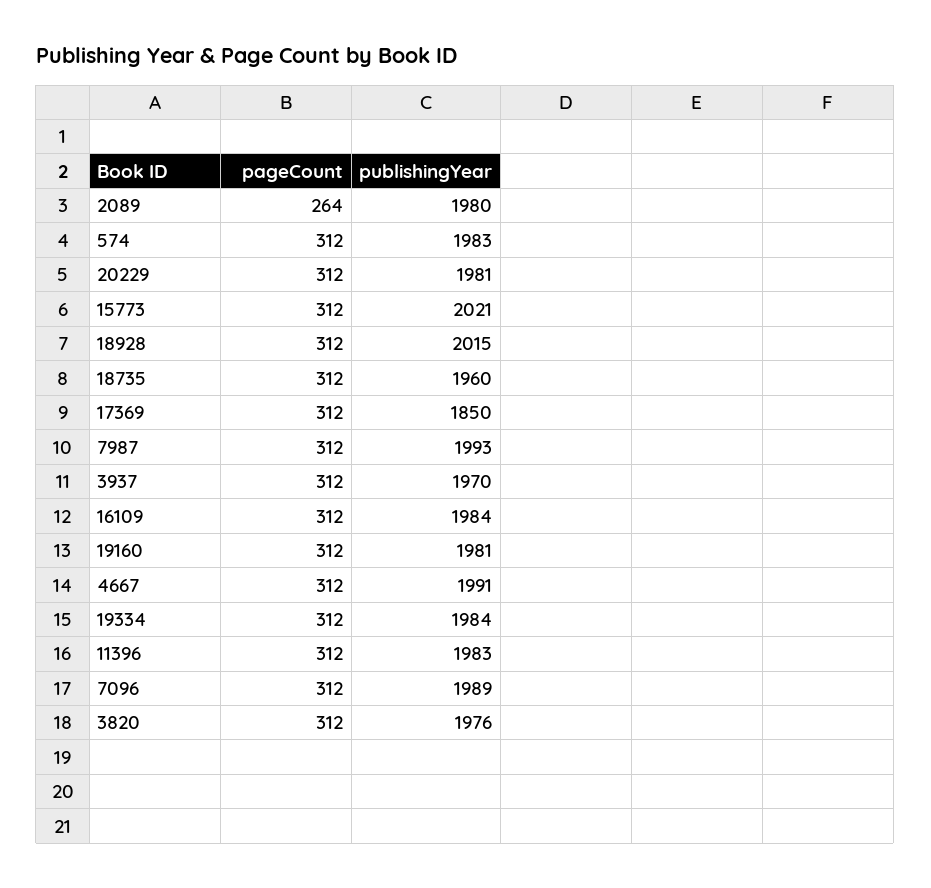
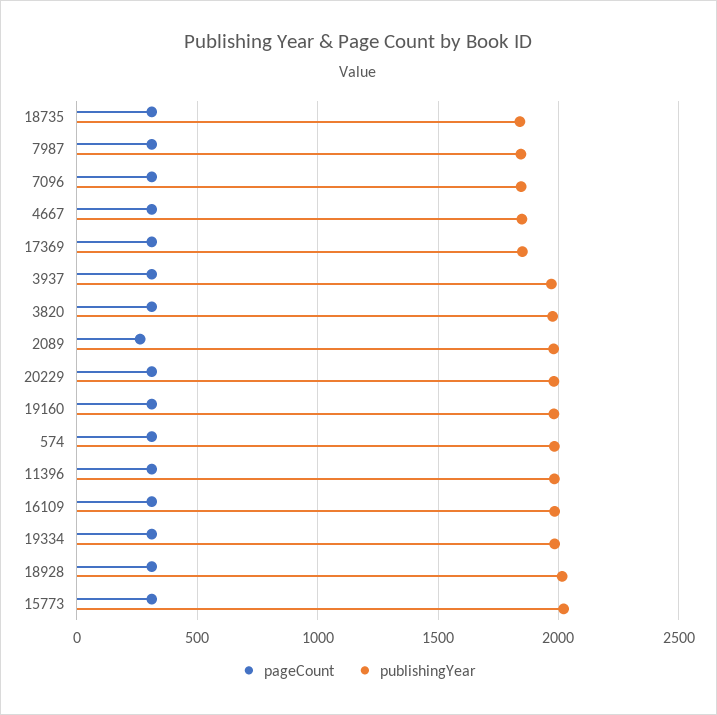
publishingYear, 18735: 1960 -> 1850
publishingYear, 7987: 1993 -> 1850
publishingYear, 4667: 1991 -> 1850
publishingYear, 7096: 1989 -> 1850

